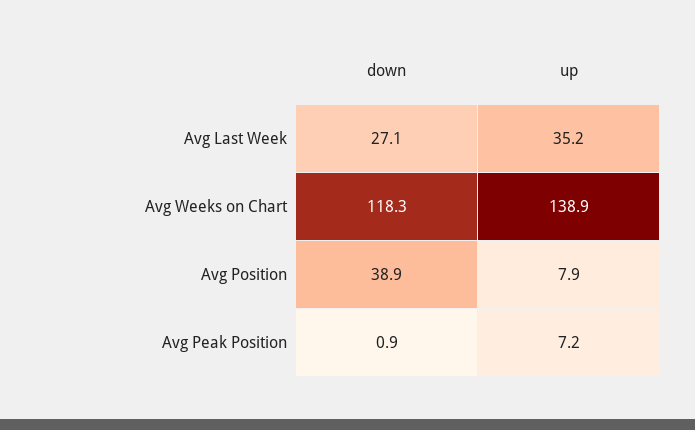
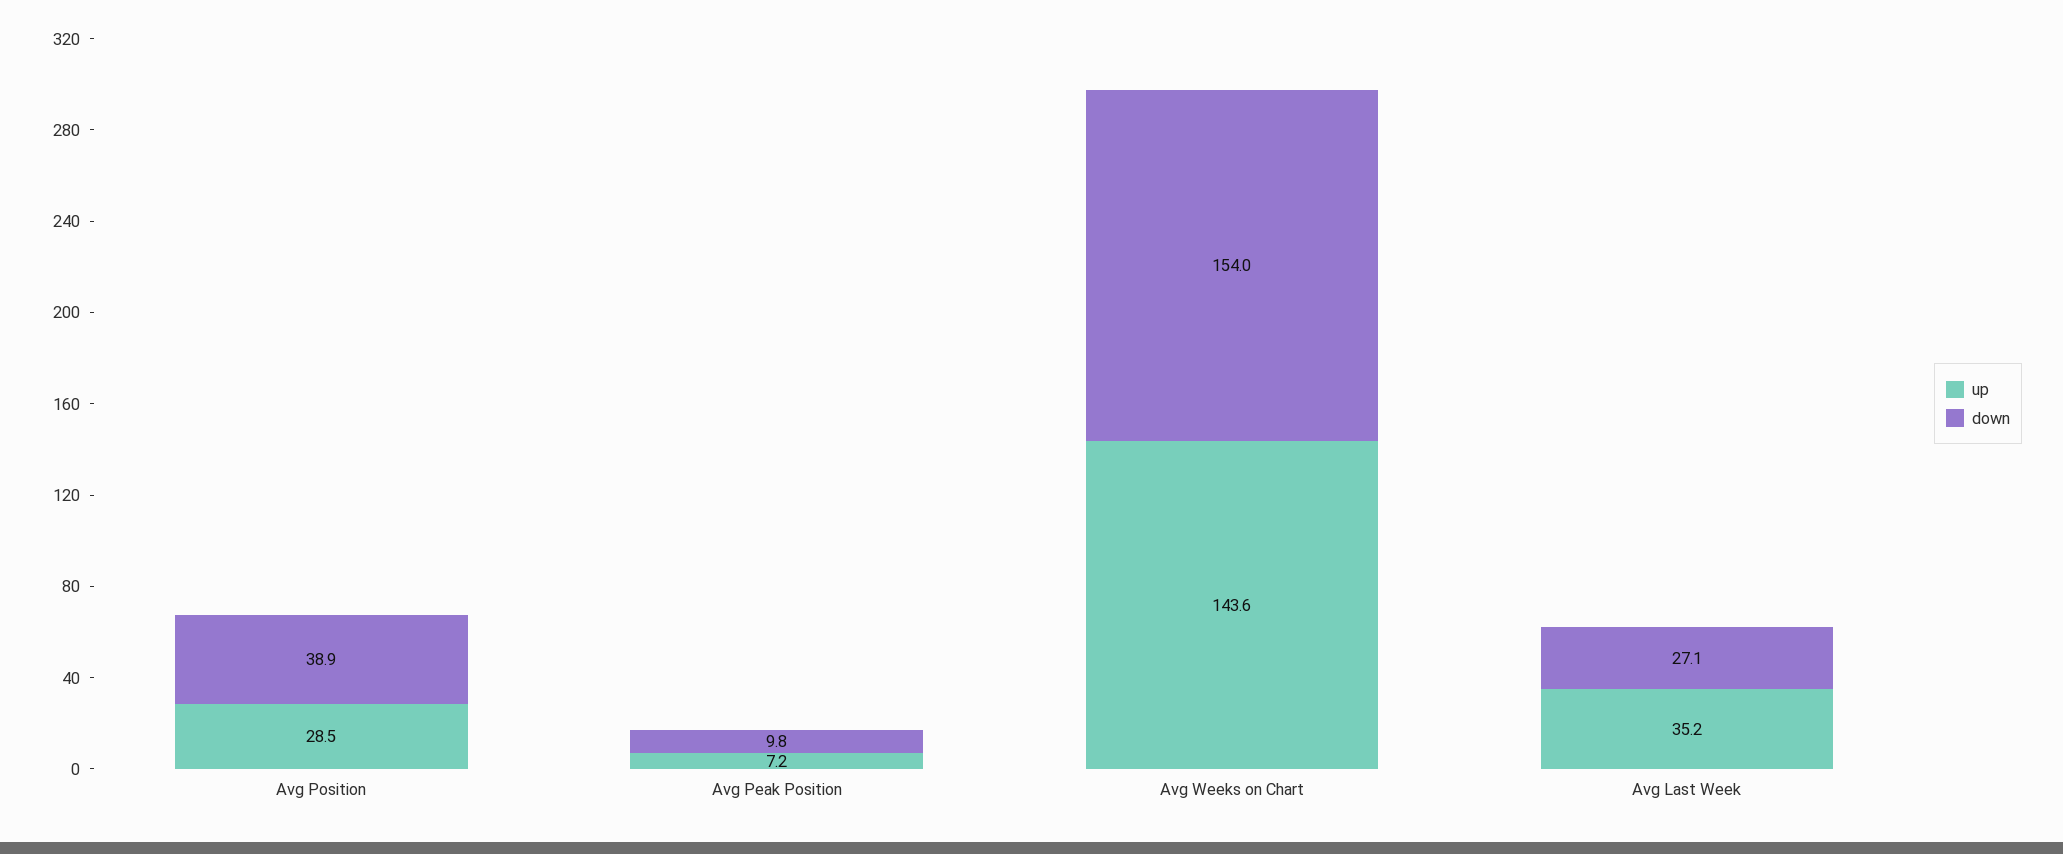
down, Avg Weeks on Chart: 118.3 -> 154
up, Avg Weeks on Chart: 138.9 -> 143.6
up, Avg Position: 7.9 -> 28.5
down, Avg Peak Position: 0.9 -> 9.8

